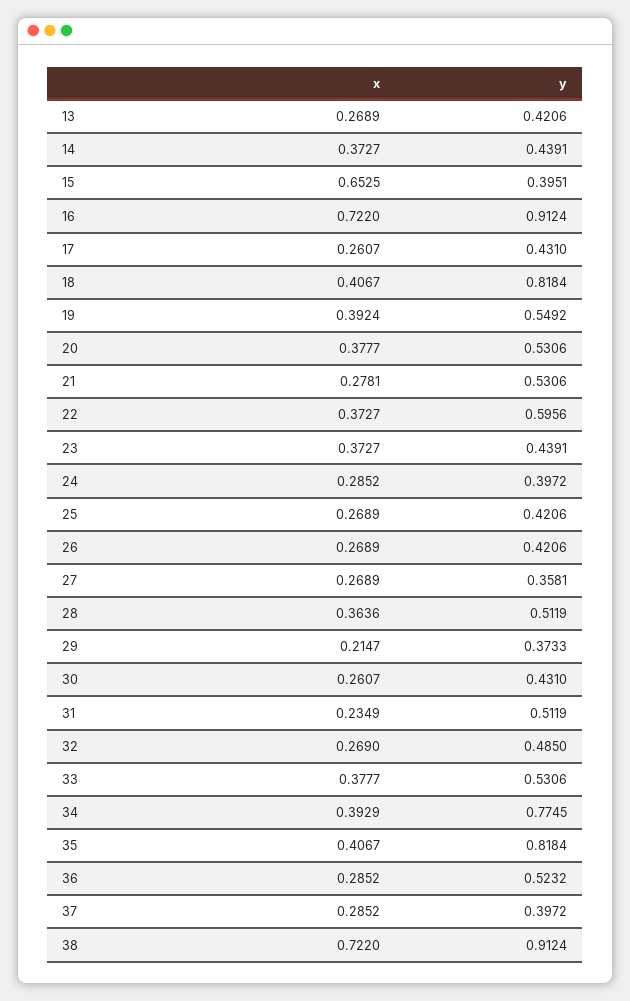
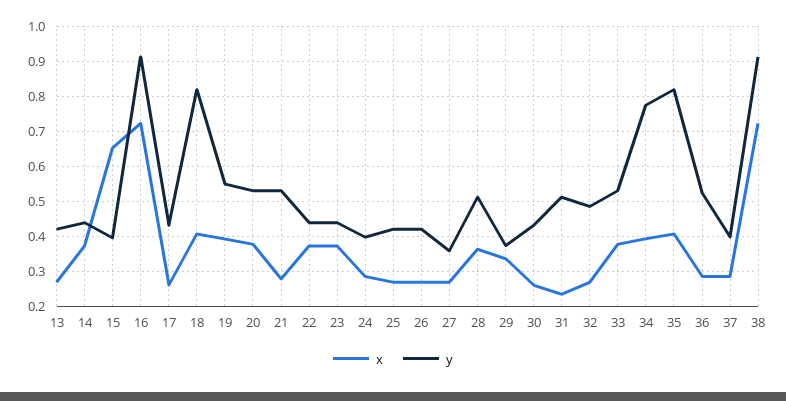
y, 22: 0.5956 -> 0.44
x, 29: 0.2147 -> 0.34

